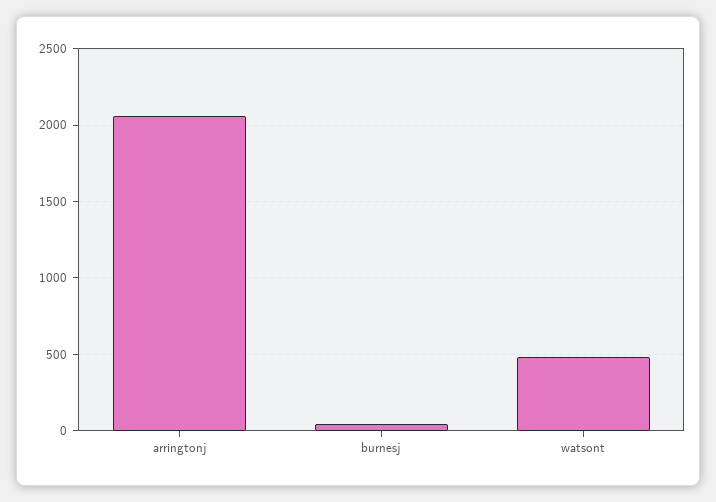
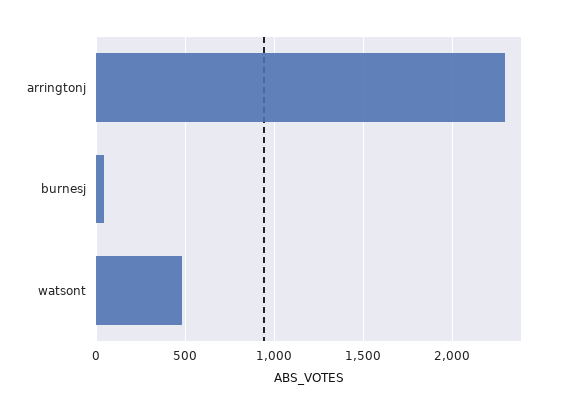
arringtonj: 2050 -> 2300

